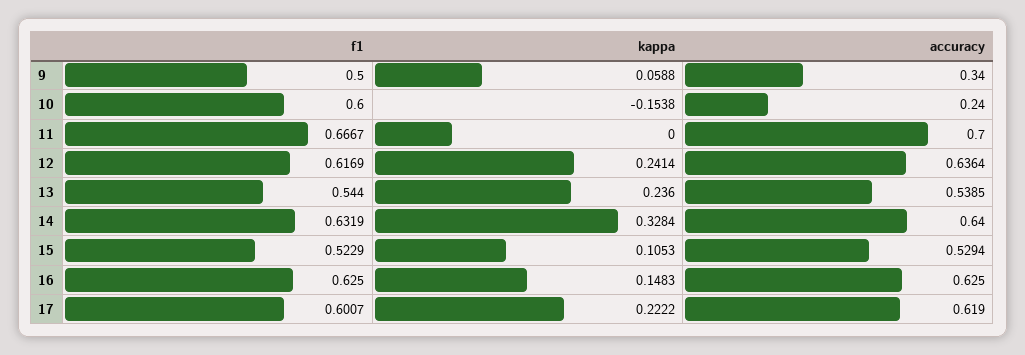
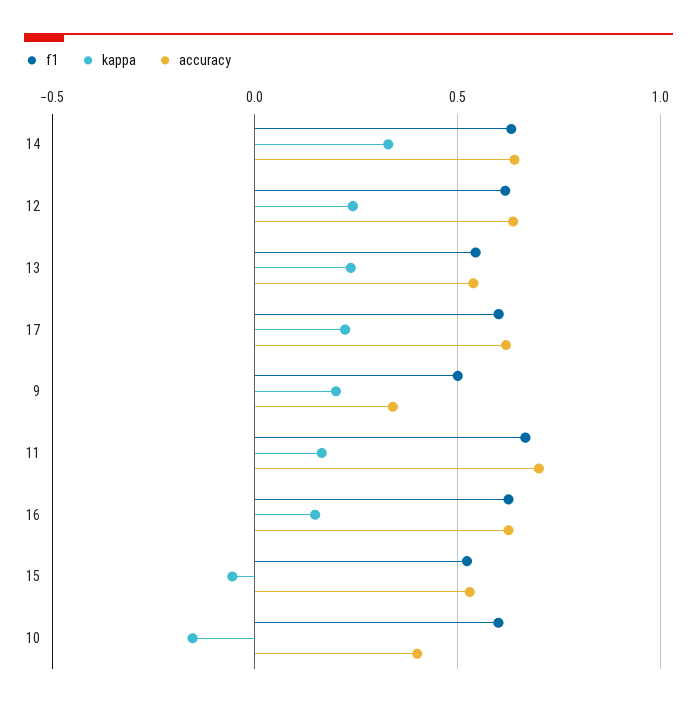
kappa, 9: 0.0588 -> 0.2
accuracy, 10: 0.24 -> 0.4
kappa, 11: 0 -> 0.15
kappa, 15: 0.1053 -> -0.05

